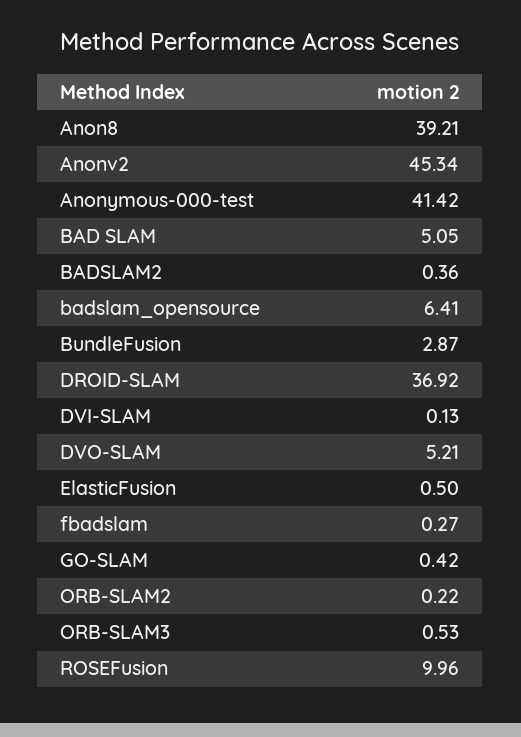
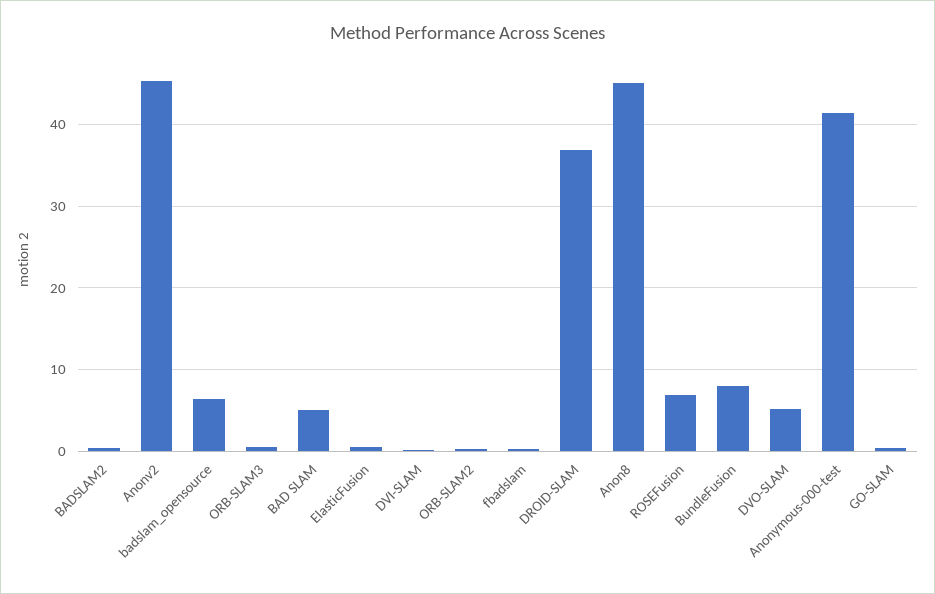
Anon8: 39.21 -> 45
BundleFusion: 2.87 -> 8
ROSEFusion: 9.96 -> 7

